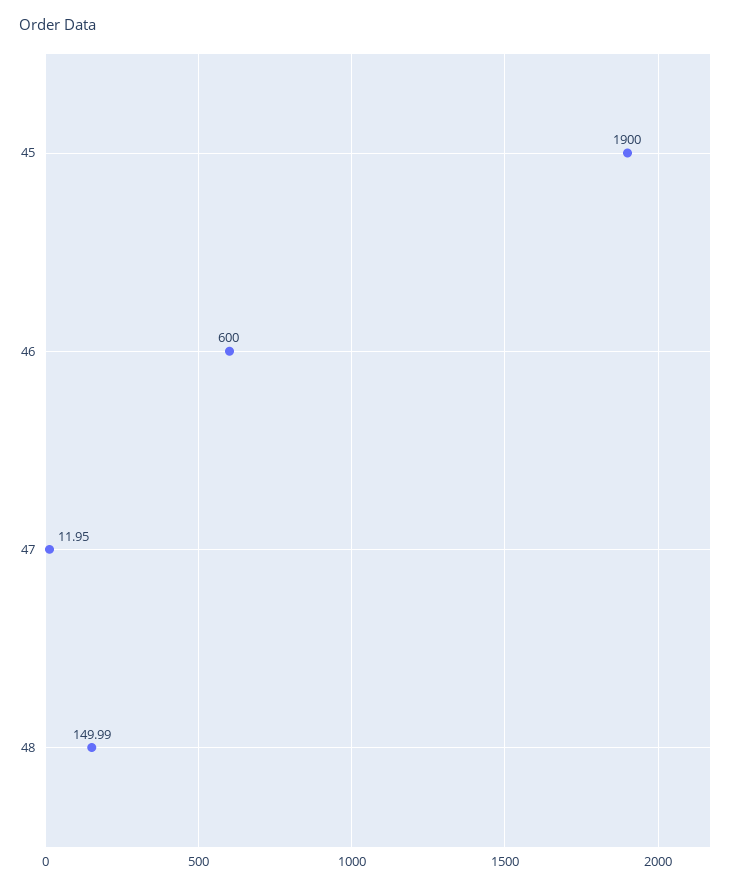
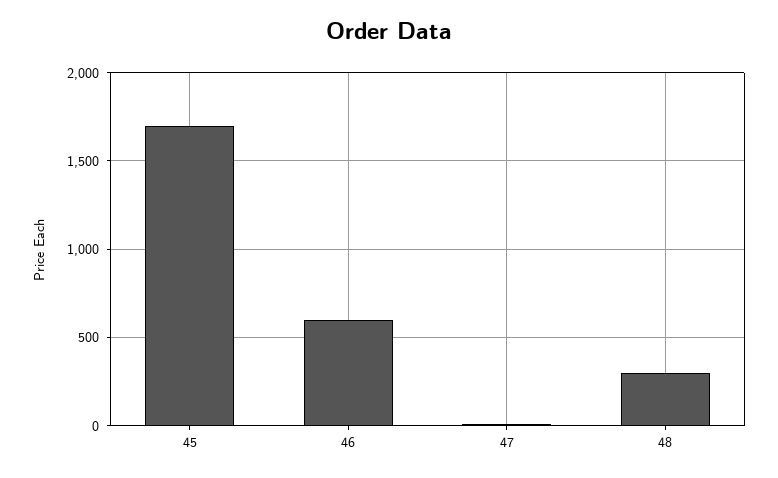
45: 1900 -> 1700
48: 149.99 -> 300

